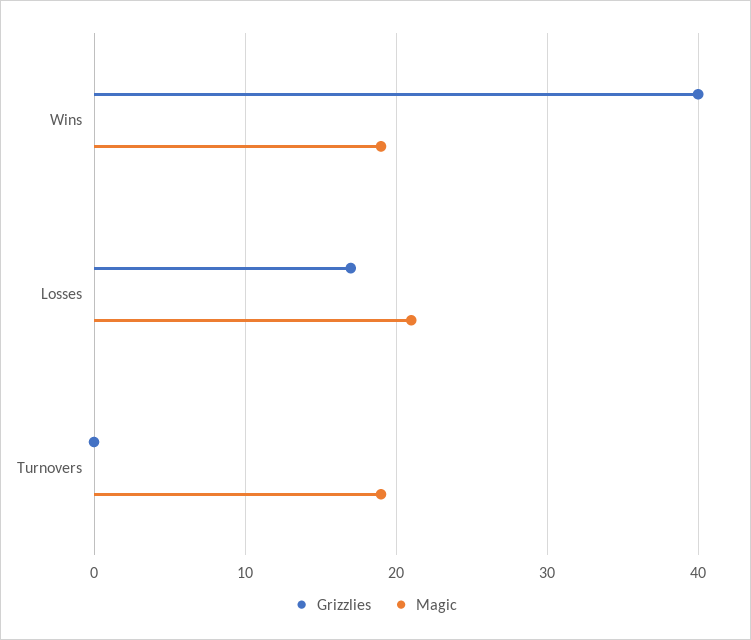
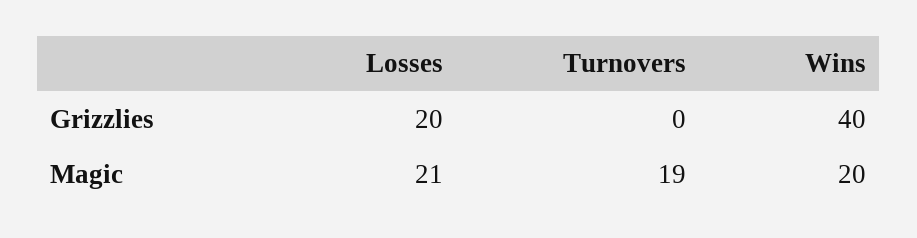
Magic, Wins: 19 -> 20
Grizzlies, Losses: 17 -> 20

